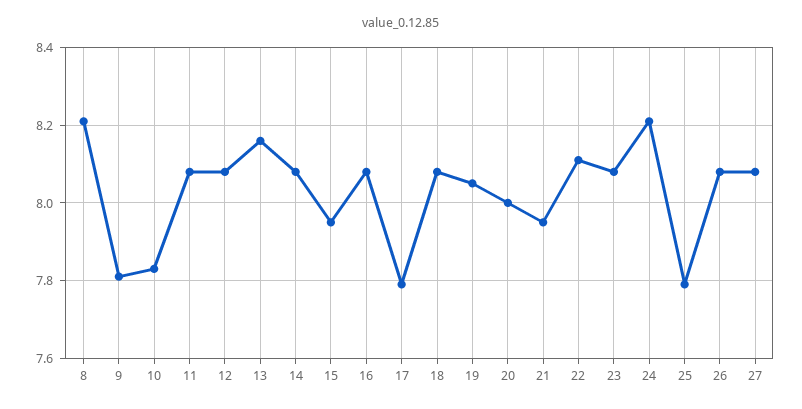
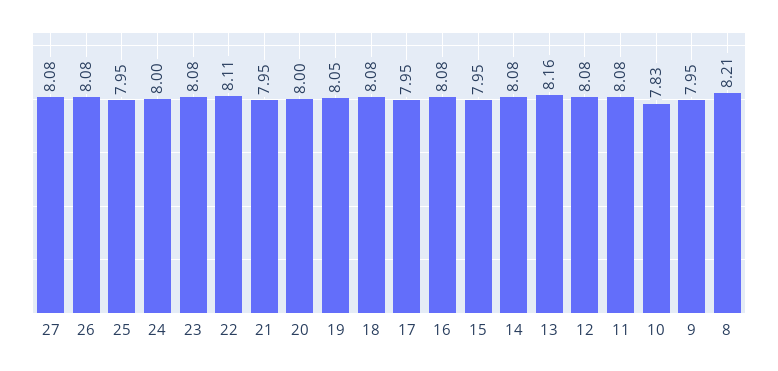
9: 7.8 -> 7.95
17: 7.8 -> 7.95
24: 8.2 -> 8
25: 7.8 -> 7.95

